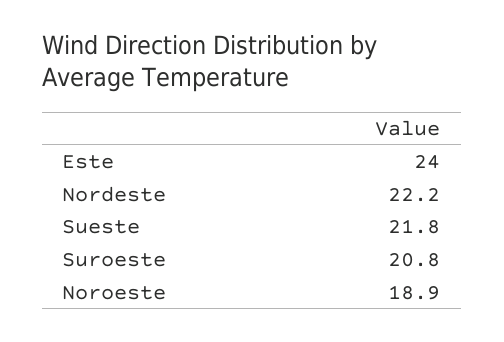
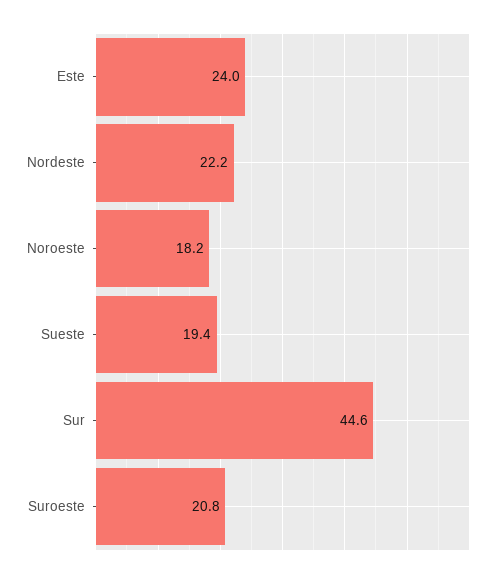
Sueste: 21.8 -> 19.4
Noroeste: 18.9 -> 18.2
Sur: none -> 44.6

